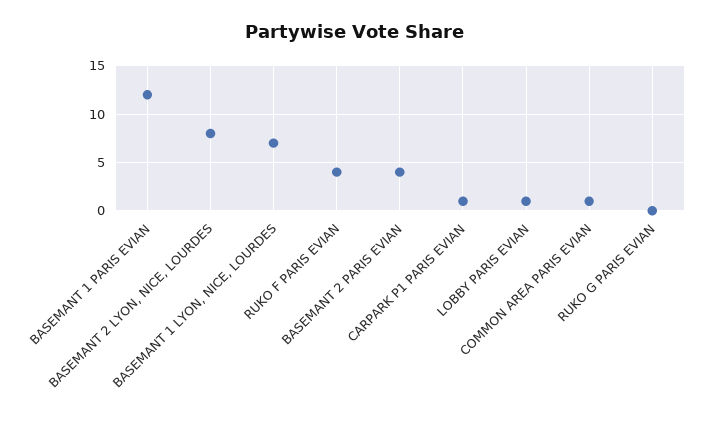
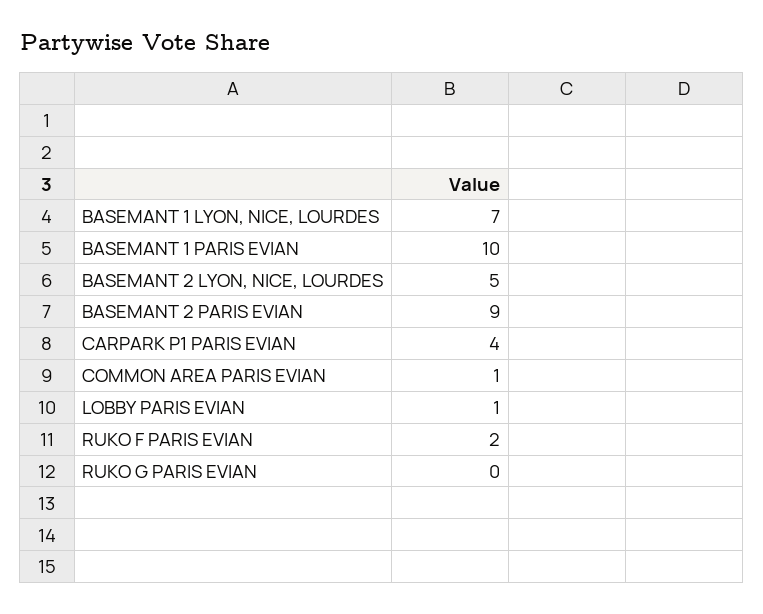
BASEMANT 1 PARIS EVIAN: 12 -> 10
BASEMANT 2 LYON, NICE, LOURDES: 8 -> 5
RUKO F PARIS EVIAN: 4 -> 2
BASEMANT 2 PARIS EVIAN: 4 -> 9
CARPARK P1 PARIS EVIAN: 1 -> 4

